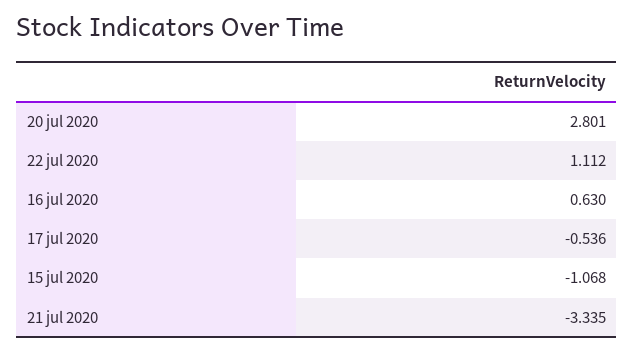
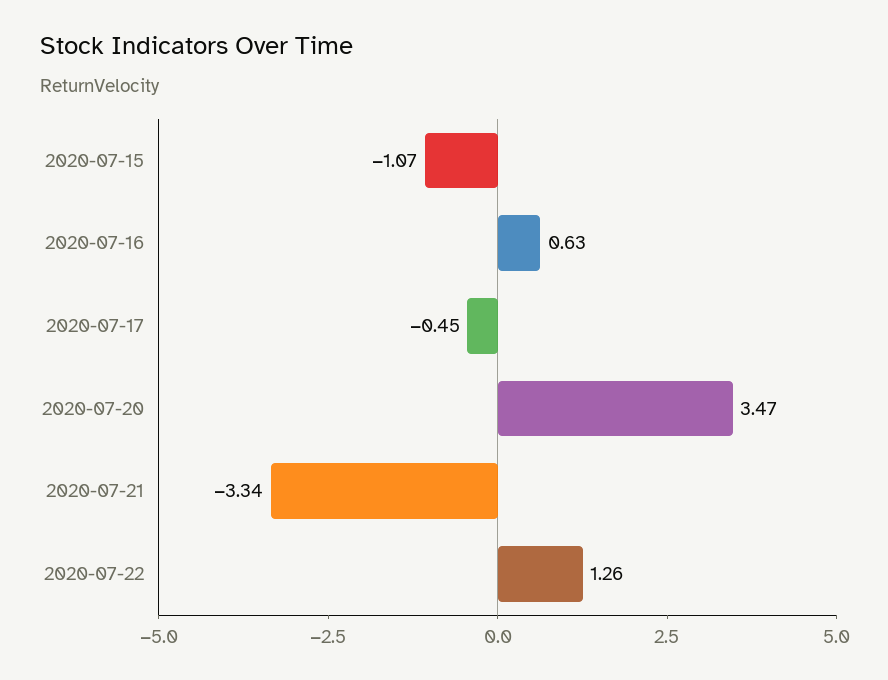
20 jul 2020: 2.801 -> 3.47
22 jul 2020: 1.112 -> 1.26
17 jul 2020: -0.536 -> -0.45

